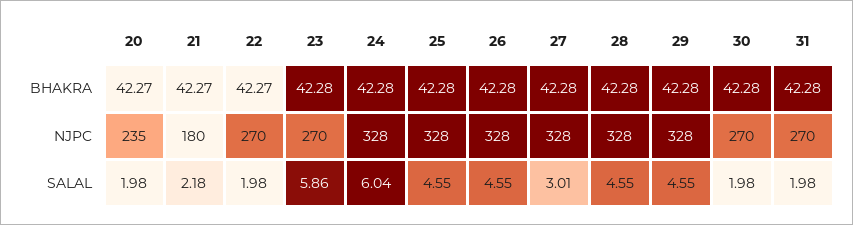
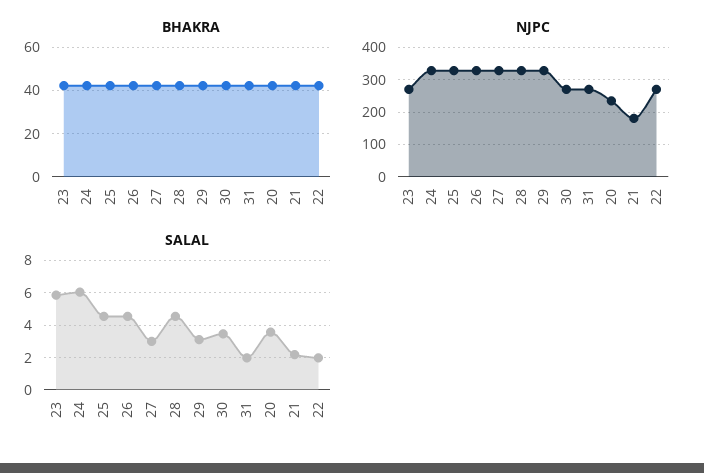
SALAL, 20: 1.98 -> 3.5
SALAL, 29: 4.55 -> 3
SALAL, 30: 1.98 -> 3.5

